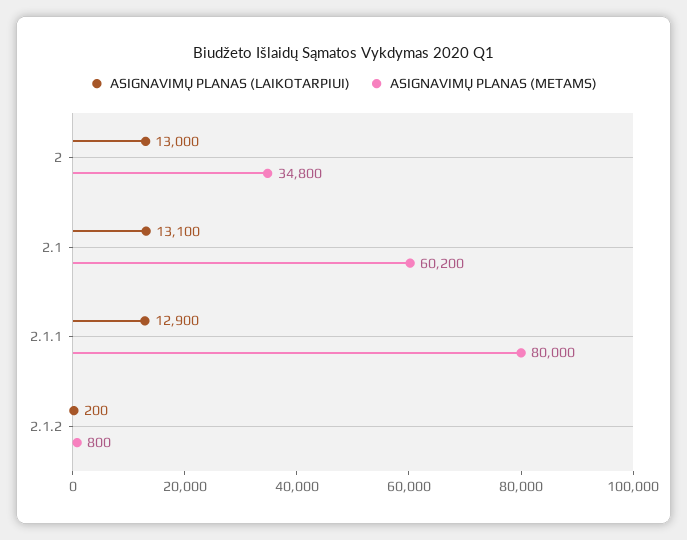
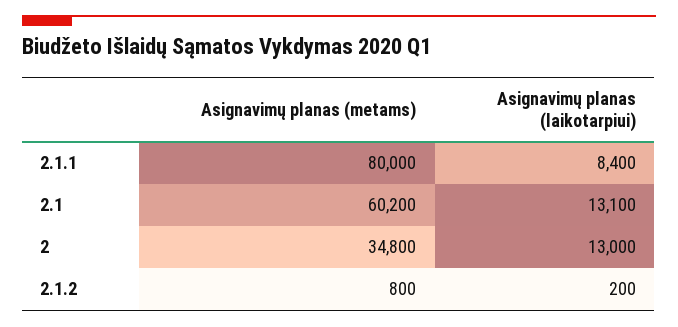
ASIGNAVIMŲ PLANAS (LAIKOTARPIUI), 2.1.1: 12900 -> 8400

